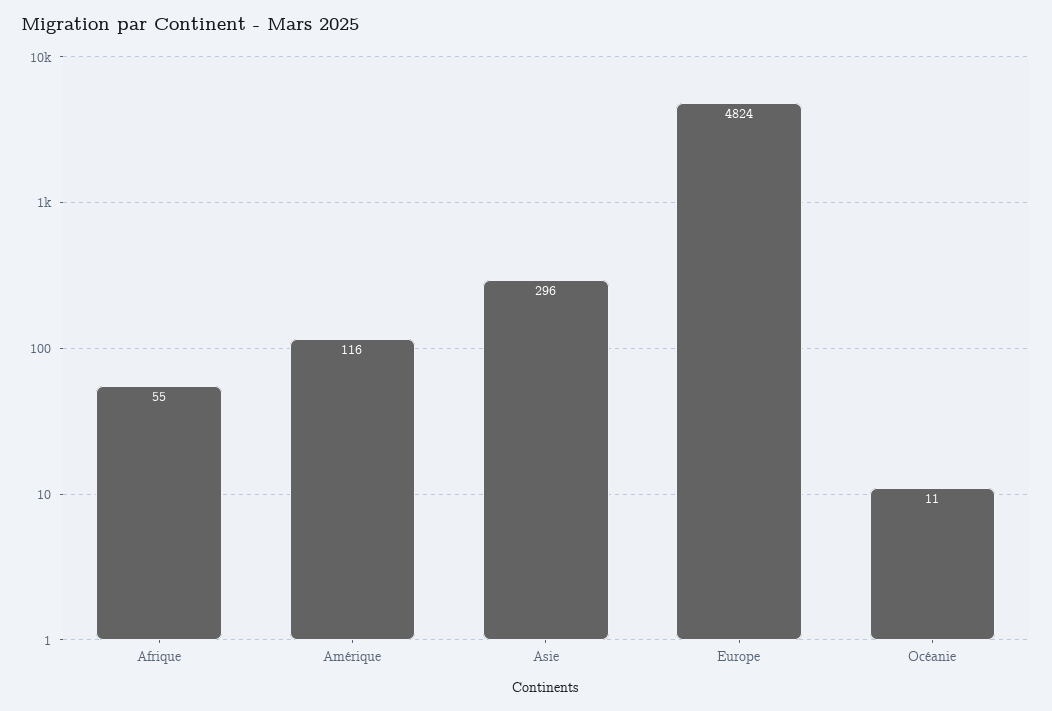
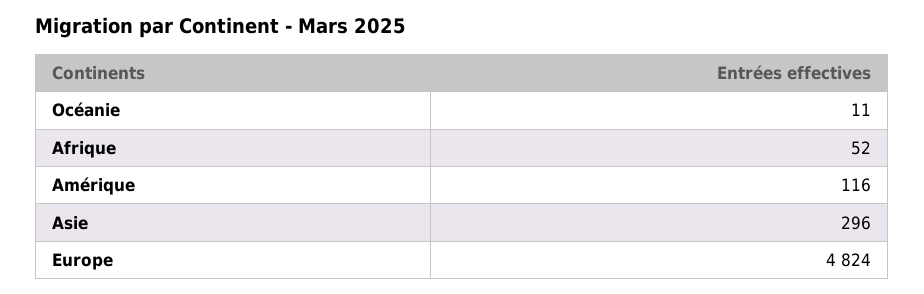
Afrique: 55 -> 52

